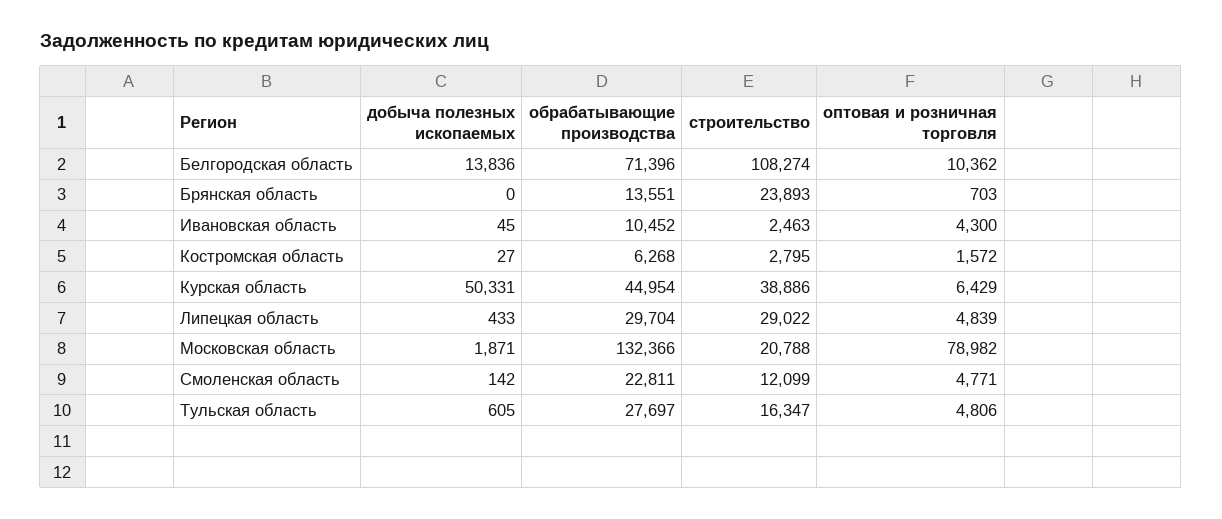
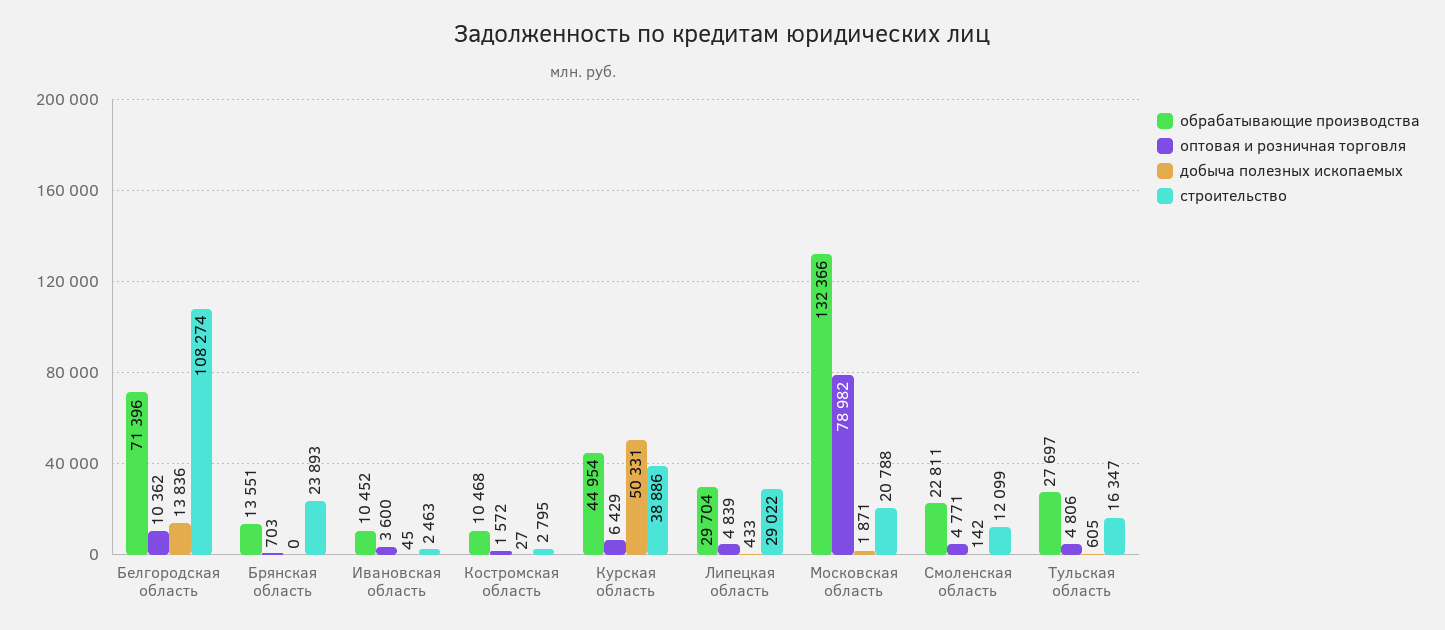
оптовая и розничная торговля, Ивановская область: 4300 -> 3600
обрабатывающие производства, Костромская область: 6268 -> 10468

